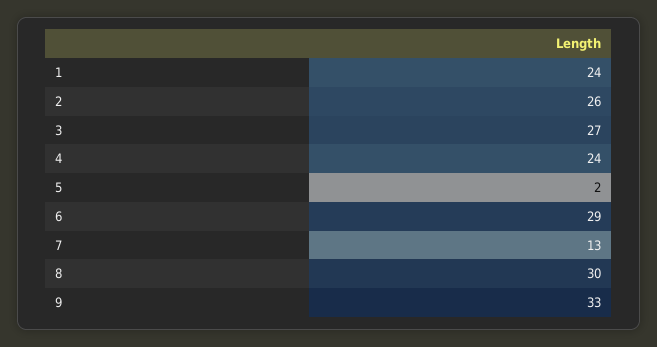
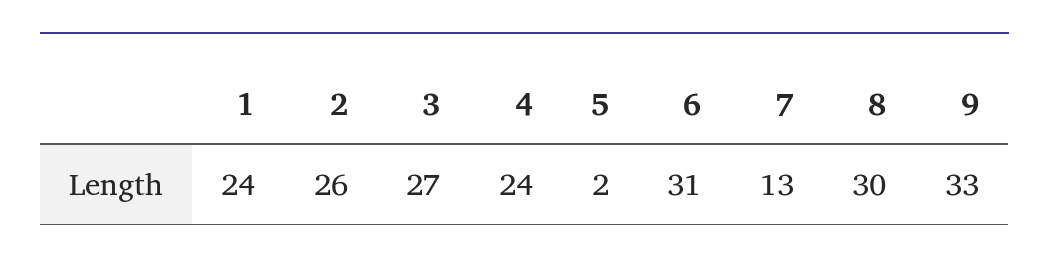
6: 29 -> 31

